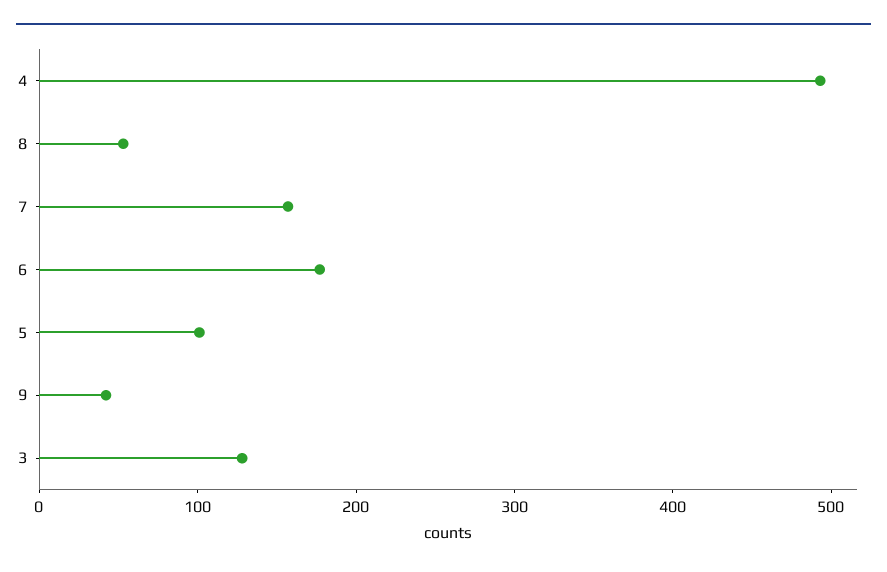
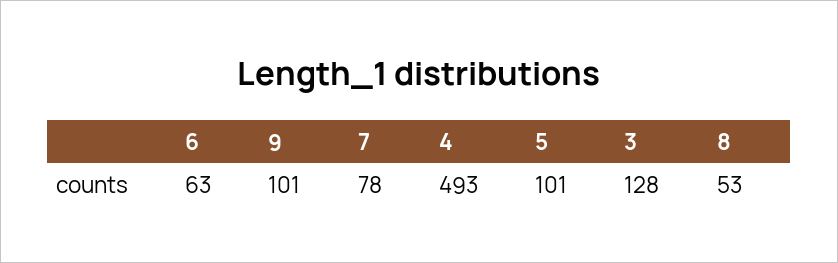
7: 160 -> 78
6: 180 -> 63
9: 40 -> 101

